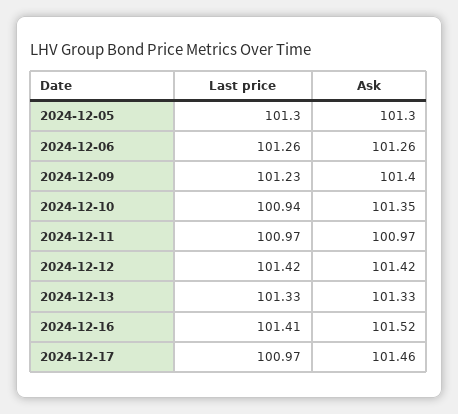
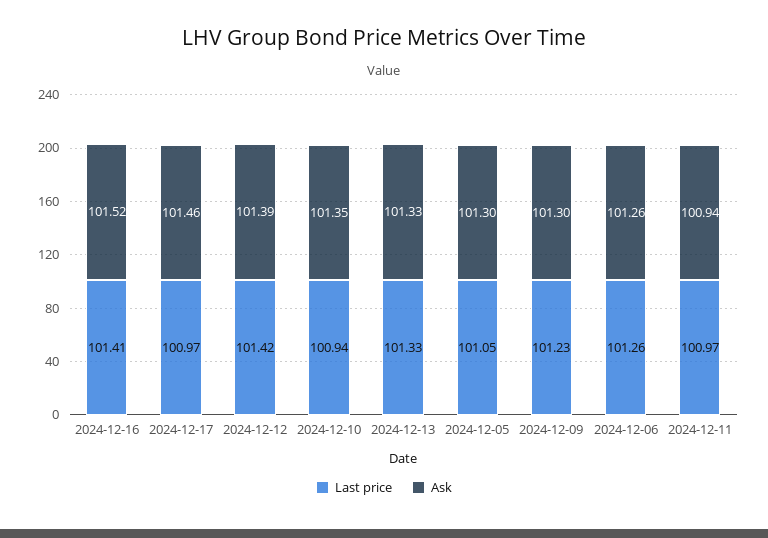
Last price, 2024-12-05: 101.3 -> 101.05
Ask, 2024-12-09: 101.4 -> 101.3
Ask, 2024-12-11: 100.97 -> 100.94
Ask, 2024-12-12: 101.42 -> 101.39

